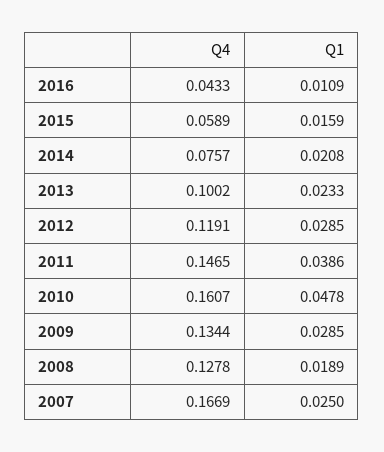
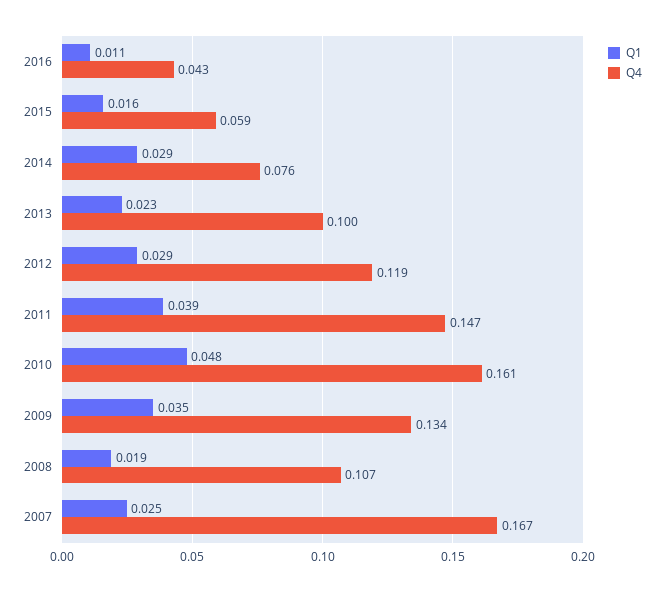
Q1, 2014: 0.0208 -> 0.029
Q1, 2009: 0.0285 -> 0.035
Q4, 2008: 0.1278 -> 0.107

